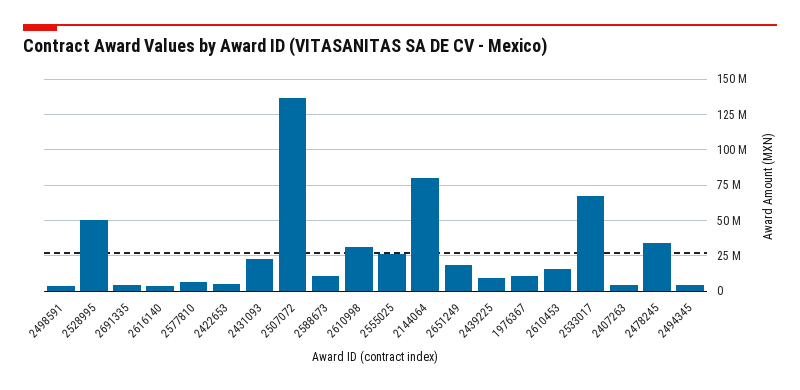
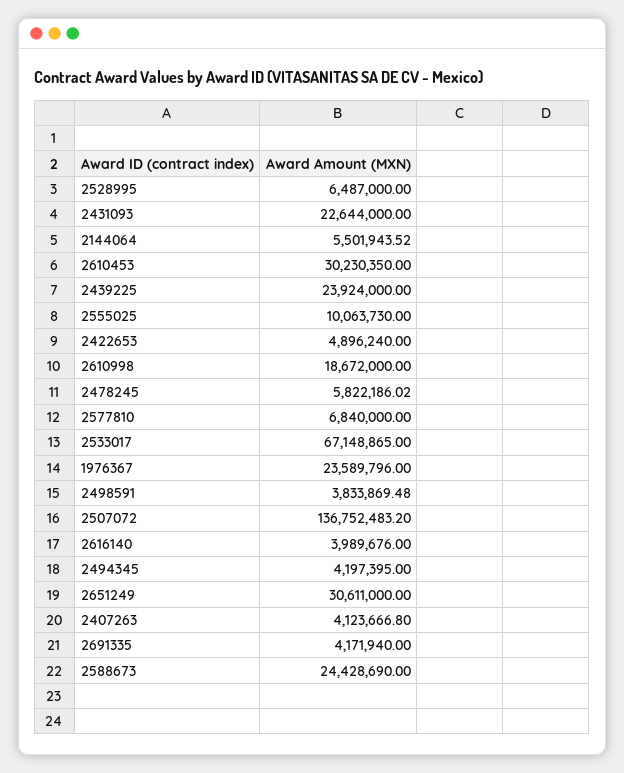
2528995: 50000000 -> 6487000
2588673: 10000000 -> 24428690
2610998: 30000000 -> 18672000
2555025: 25000000 -> 10063730
2144064: 80000000 -> 5501943.52
2651249: 20000000 -> 30611000
2439225: 10000000 -> 23924000
1976367: 10000000 -> 23589796
2610453: 15000000 -> 30230350
2478245: 35000000 -> 5822186.02

